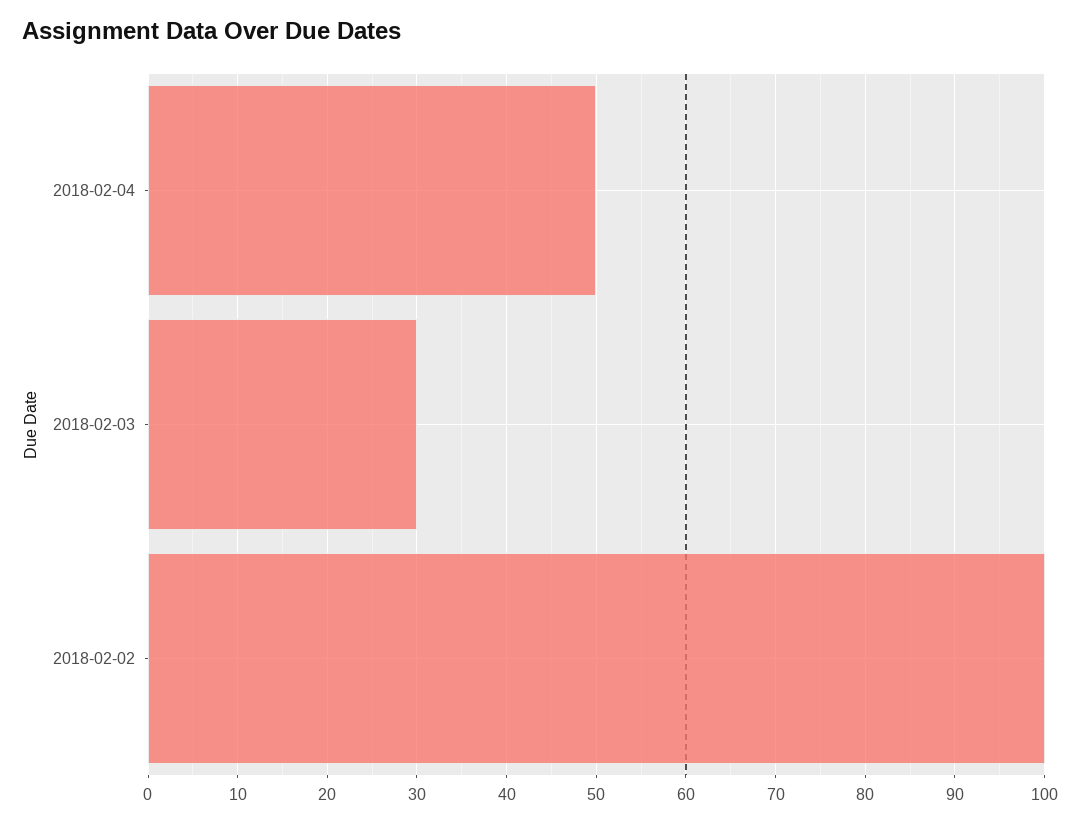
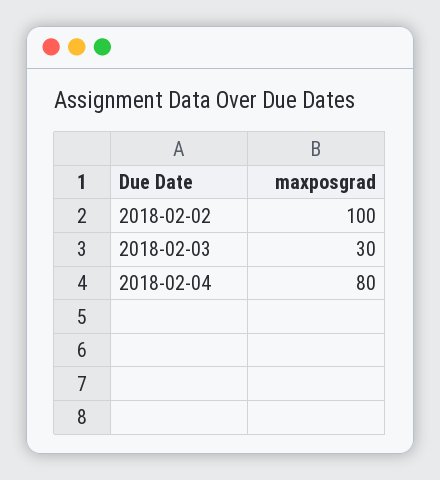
2018-02-04: 50 -> 80

